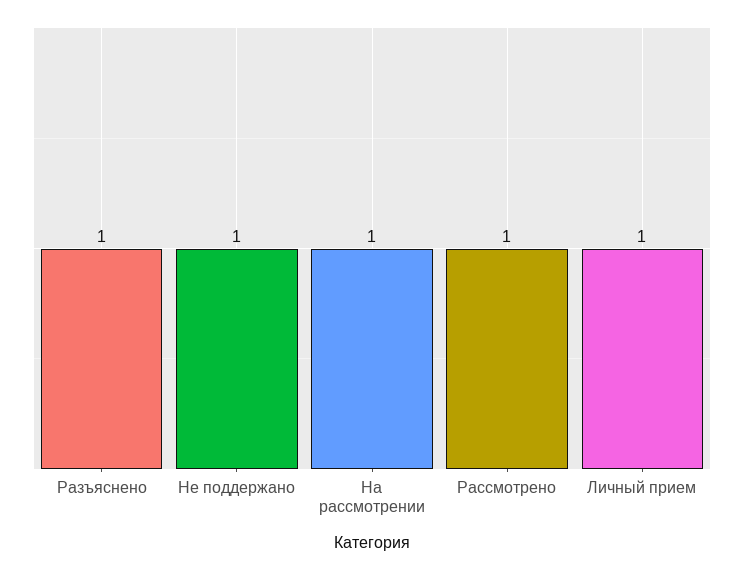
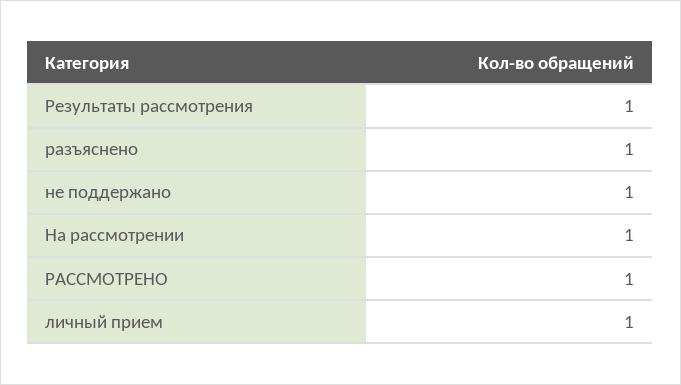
Результаты рассмотрения: none -> 1

